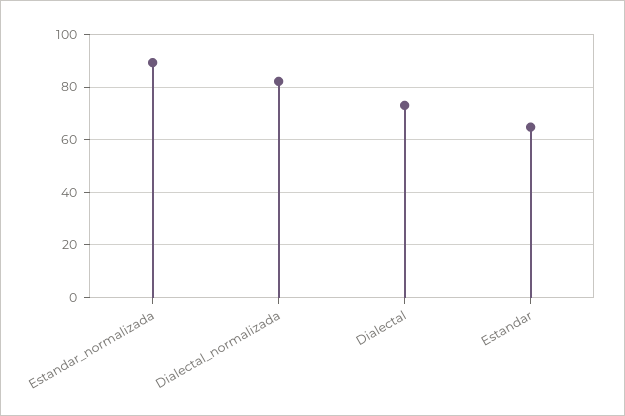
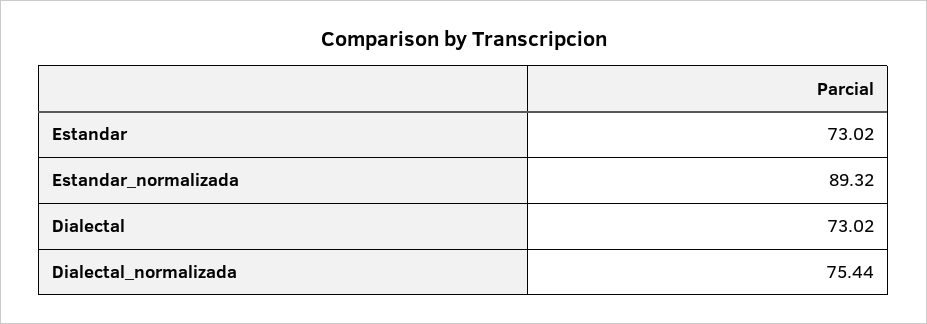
Dialectal_normalizada: 82.5 -> 75.44
Estandar: 65 -> 73.02

